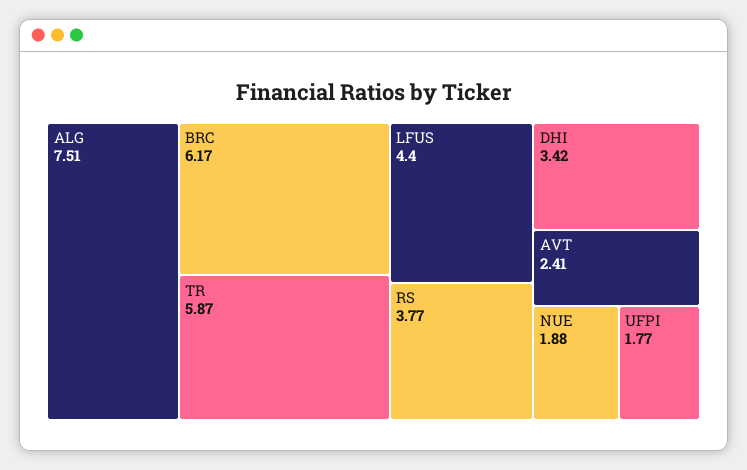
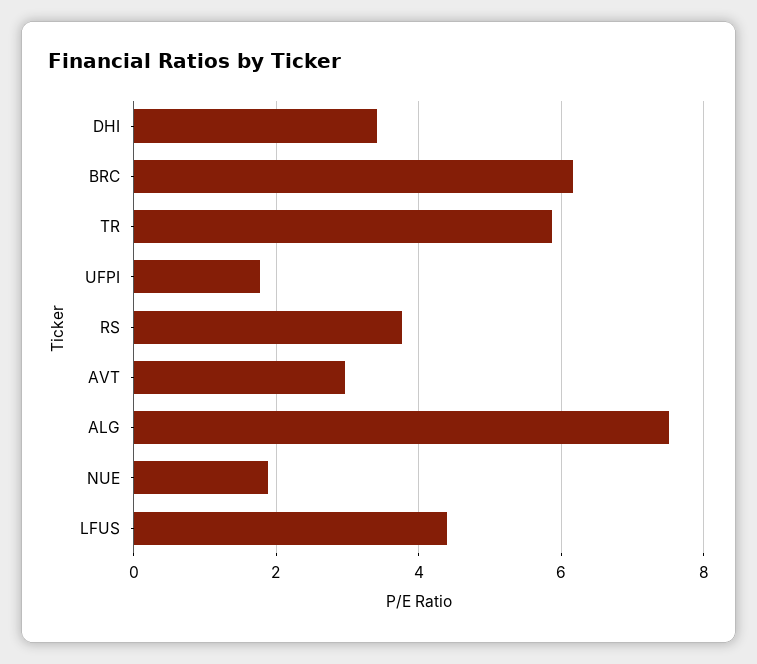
AVT: 2.41 -> 3

